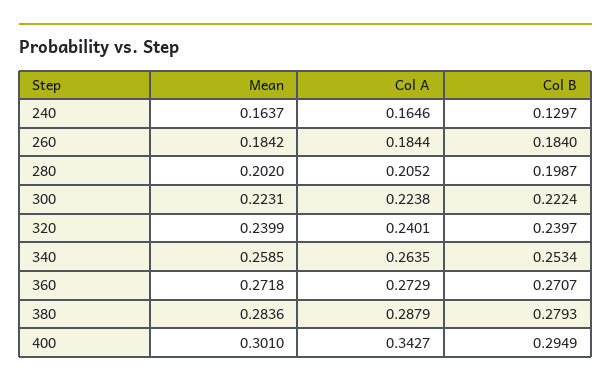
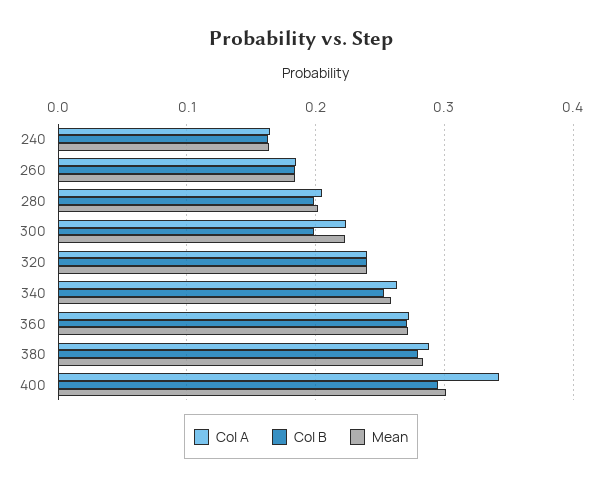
Col B, 240: 0.1297 -> 0.16
Col B, 300: 0.2224 -> 0.2

